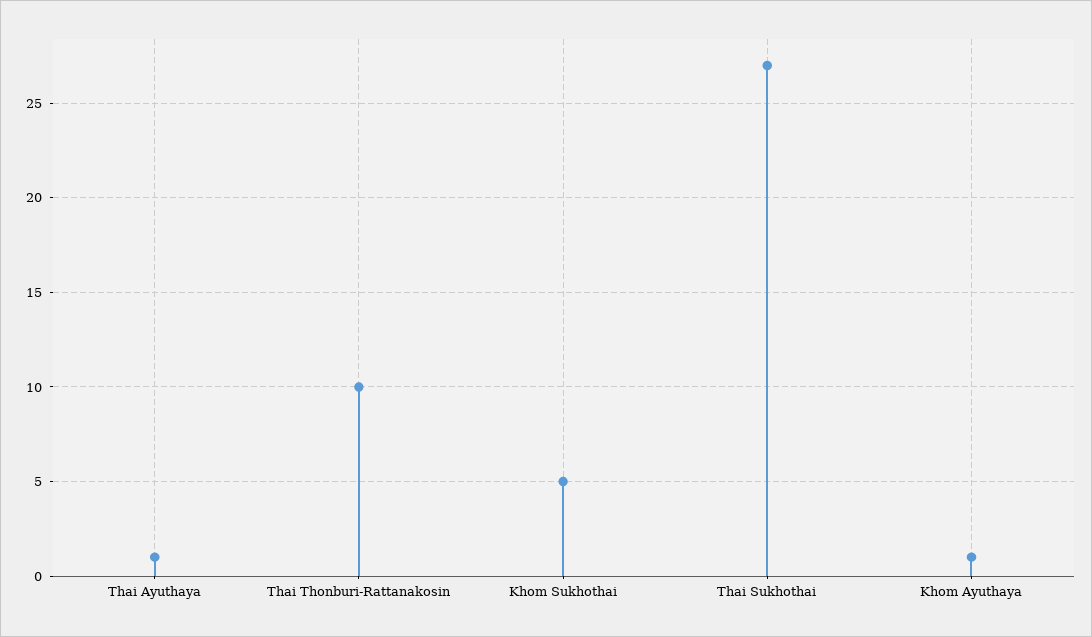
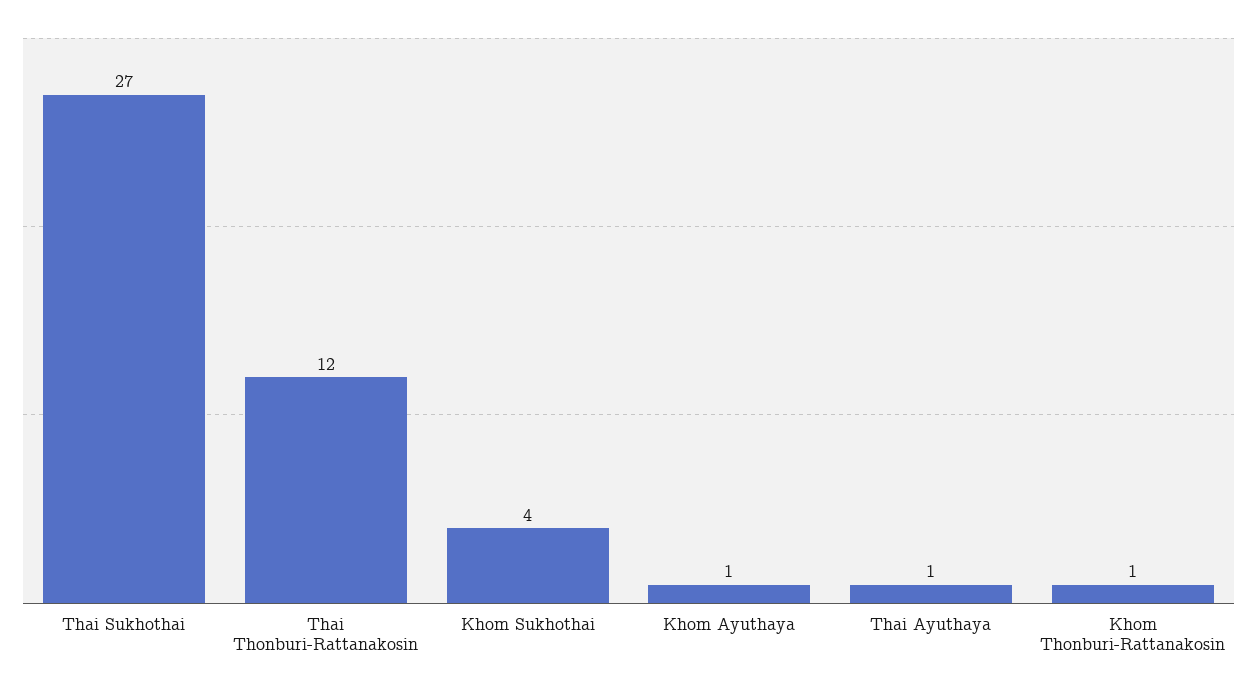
Thai Thonburi-Rattanakosin: 10 -> 12
Khom Sukhothai: 5 -> 4
Khom Thonburi-Rattanakosin: none -> 1

